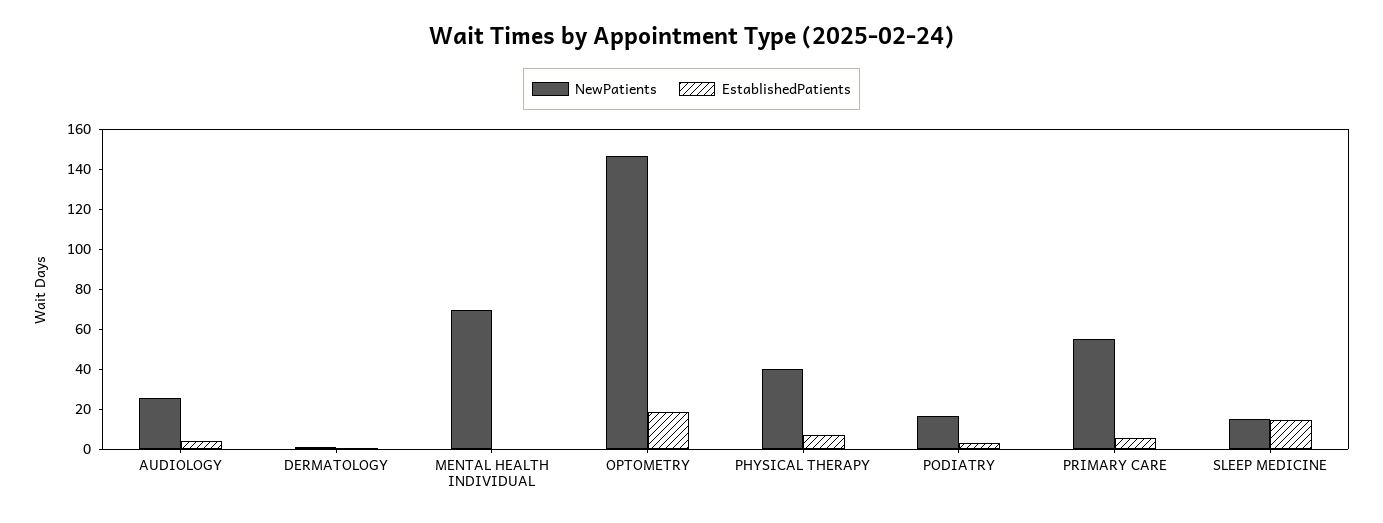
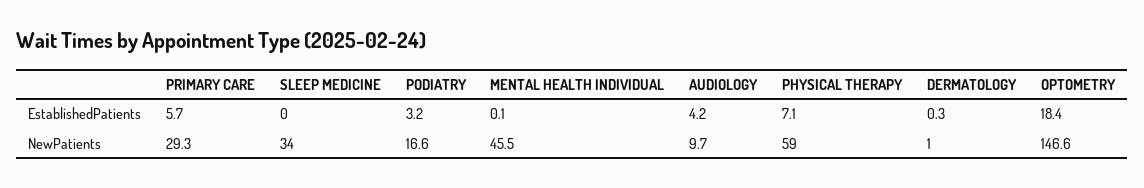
NewPatients, AUDIOLOGY: 25 -> 9.7
NewPatients, MENTAL HEALTH INDIVIDUAL: 70 -> 45.5
NewPatients, PHYSICAL THERAPY: 40 -> 59
NewPatients, PRIMARY CARE: 55 -> 29.3
NewPatients, SLEEP MEDICINE: 15 -> 34
EstablishedPatients, SLEEP MEDICINE: 15 -> 0

